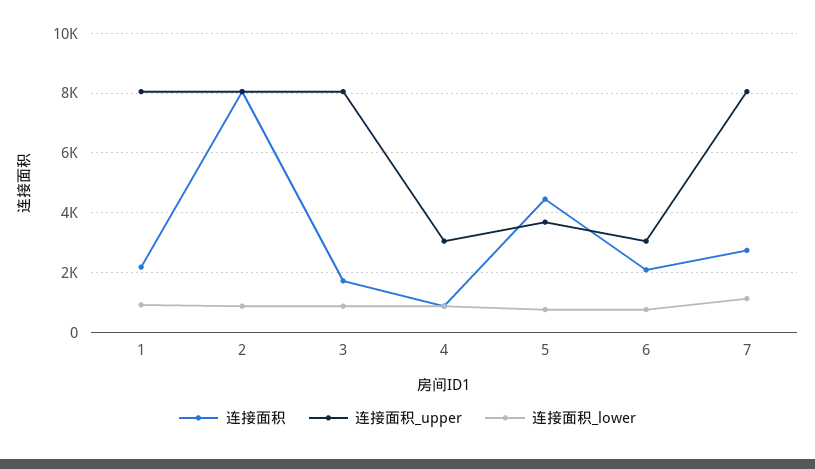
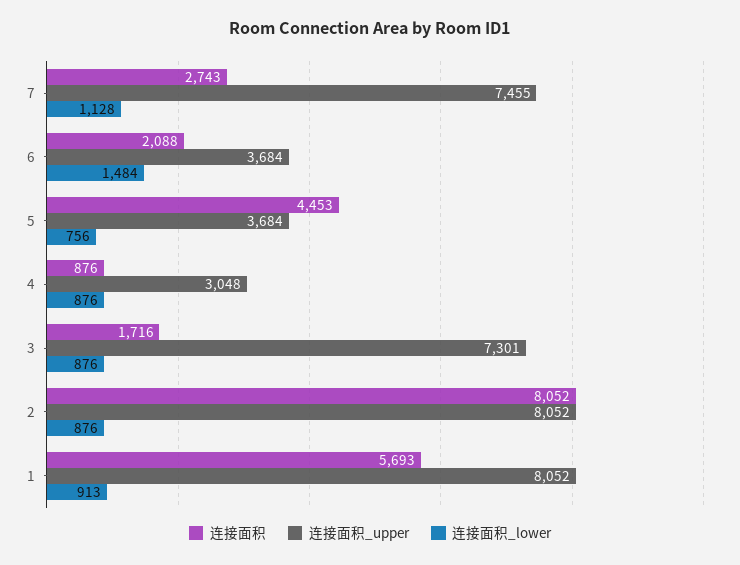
连接面积, 1: 2250 -> 5693
连接面积_upper, 3: 8000 -> 7301
连接面积_upper, 6: 3000 -> 3684
连接面积_lower, 6: 750 -> 1484
连接面积_upper, 7: 8000 -> 7455

